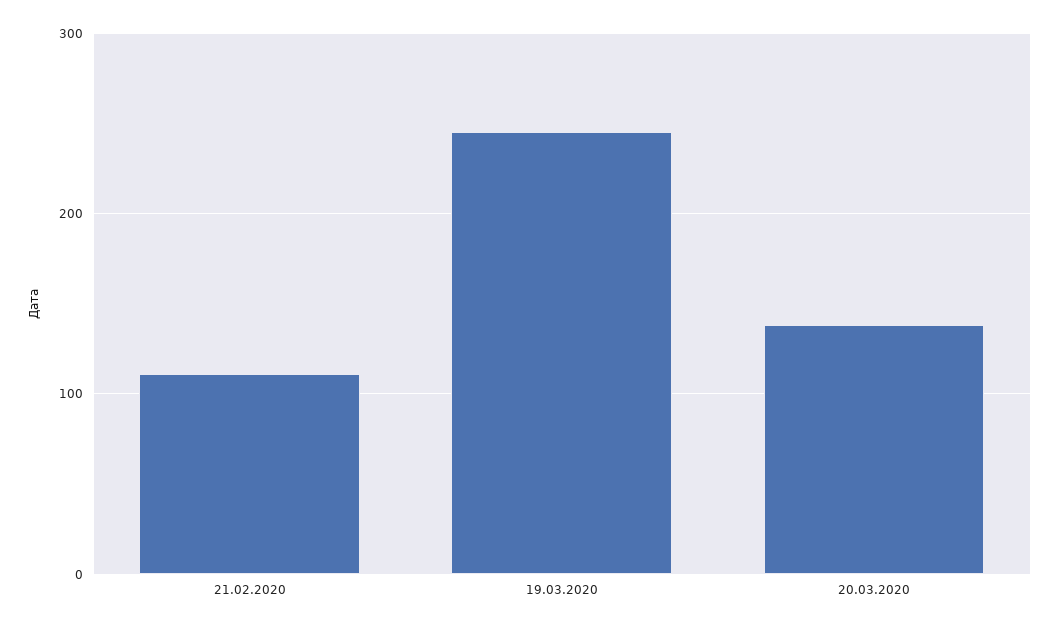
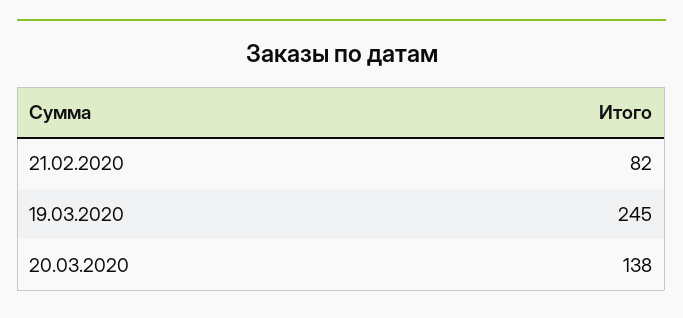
21.02.2020: 110 -> 82

